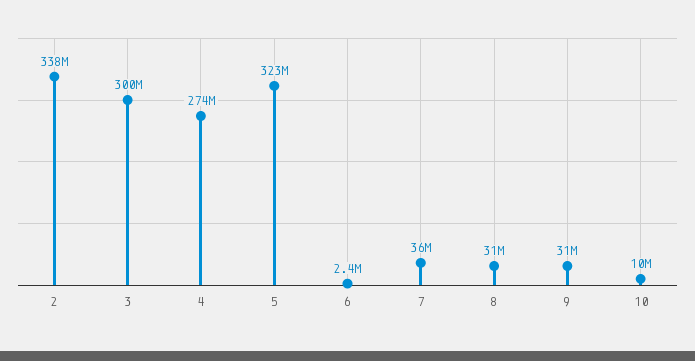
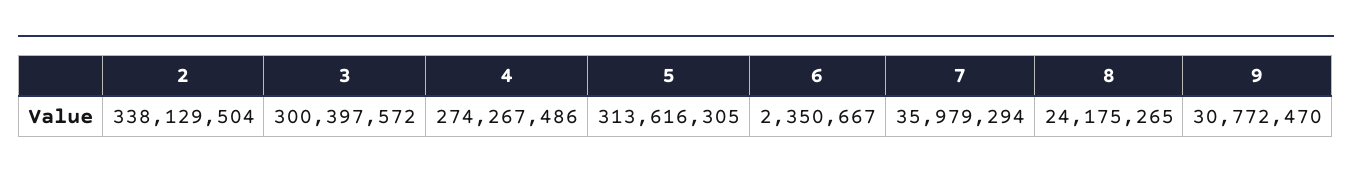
5: 323000000 -> 313616305
8: 31000000 -> 24175265
10: 10000000 -> none

